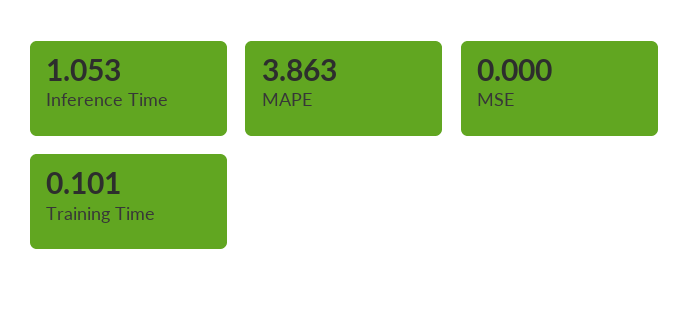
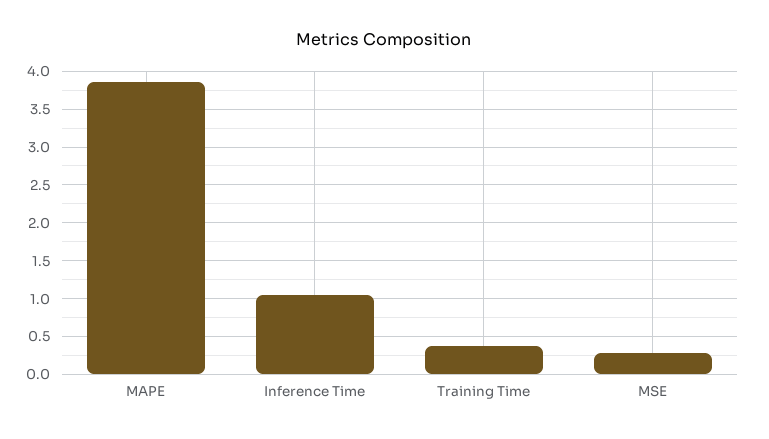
MSE: 0 -> 0.3
Training Time: 0.101 -> 0.4

